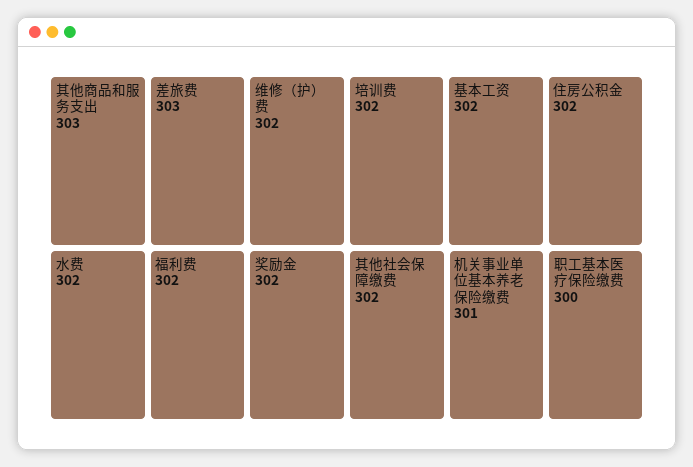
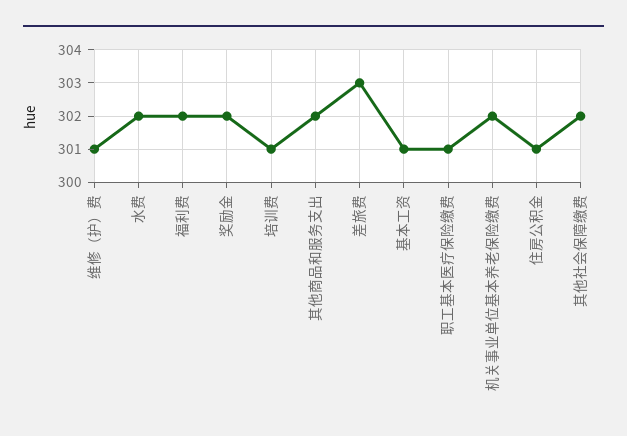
其他商品和服务支出: 303 -> 302
维修（护）费: 302 -> 301
培训费: 302 -> 301
基本工资: 302 -> 301
住房公积金: 302 -> 301
机关事业单位基本养老保险缴费: 301 -> 302
职工基本医疗保险缴费: 300 -> 301

